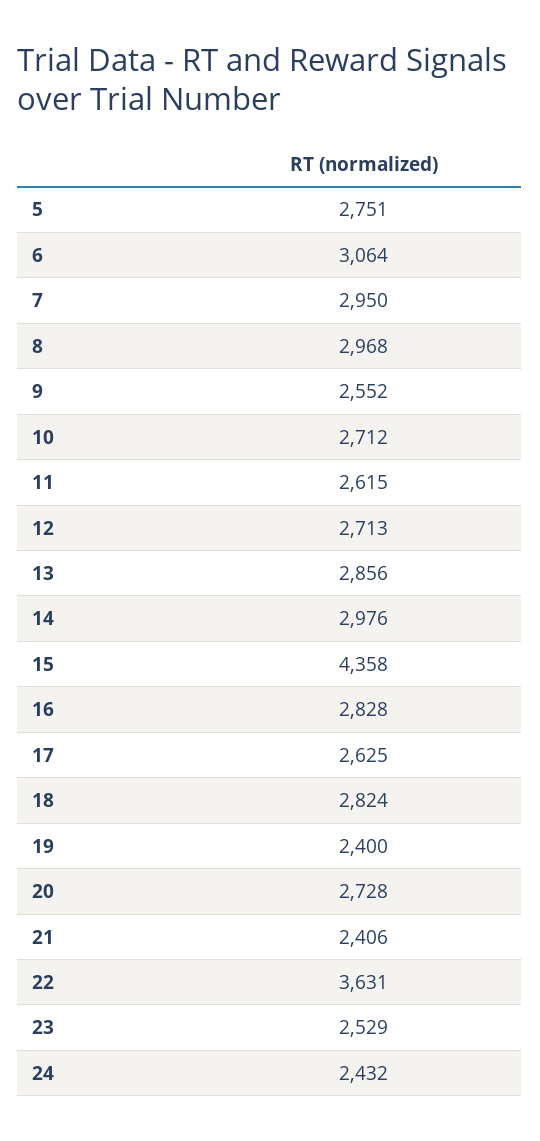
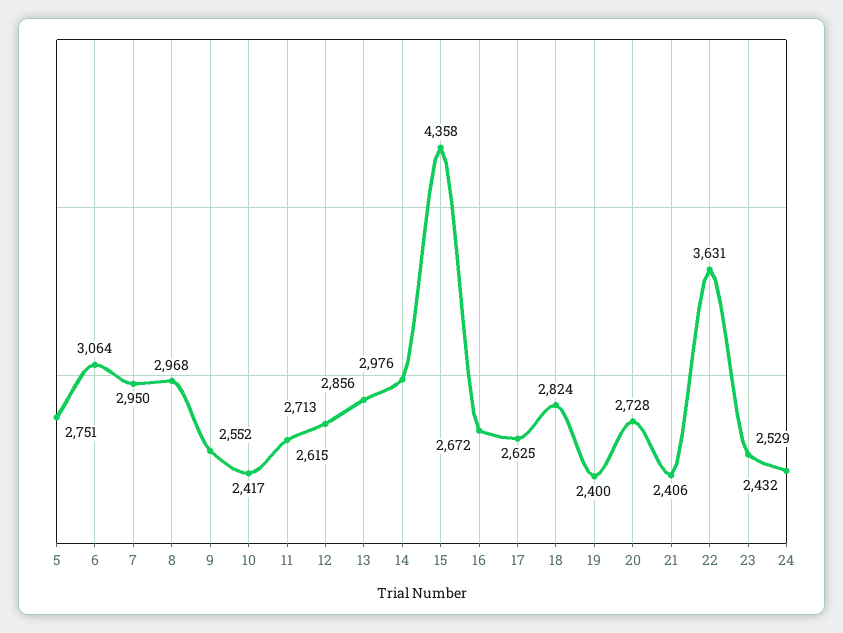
10: 2712 -> 2417
16: 2828 -> 2672

